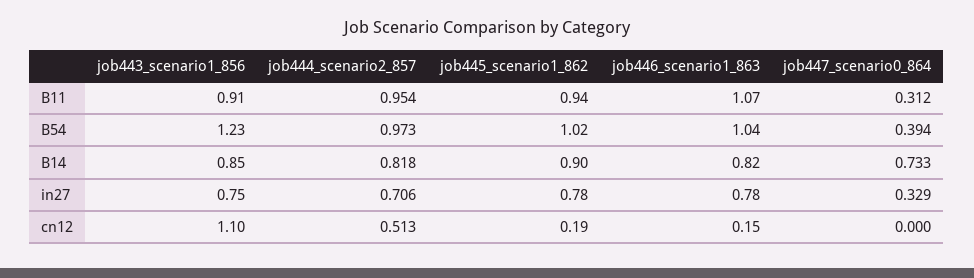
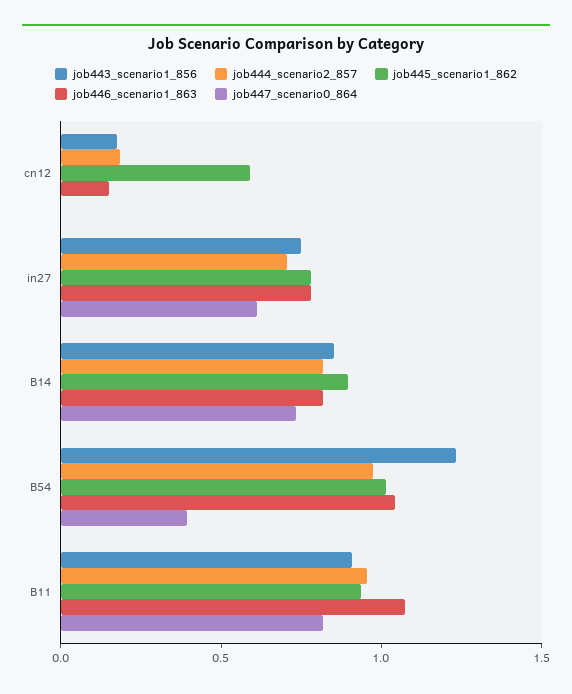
job447_scenario0_864, B11: 0.312 -> 0.8
job447_scenario0_864, in27: 0.329 -> 0.6
job443_scenario1_856, cn12: 1.1 -> 0.2
job444_scenario2_857, cn12: 0.513 -> 0.2
job445_scenario1_862, cn12: 0.19 -> 0.6

